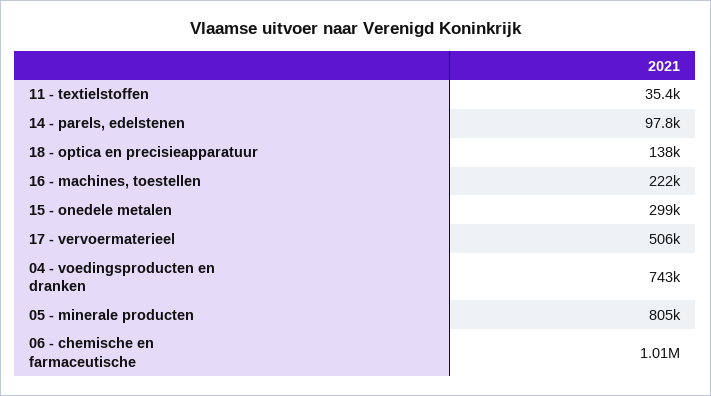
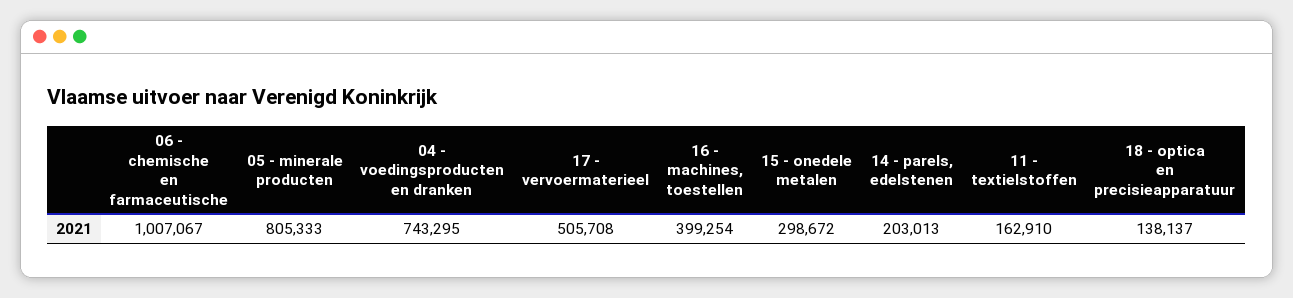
11 - textielstoffen: 35400 -> 162910
14 - parels, edelstenen: 97800 -> 203013
16 - machines, toestellen: 222000 -> 399254

